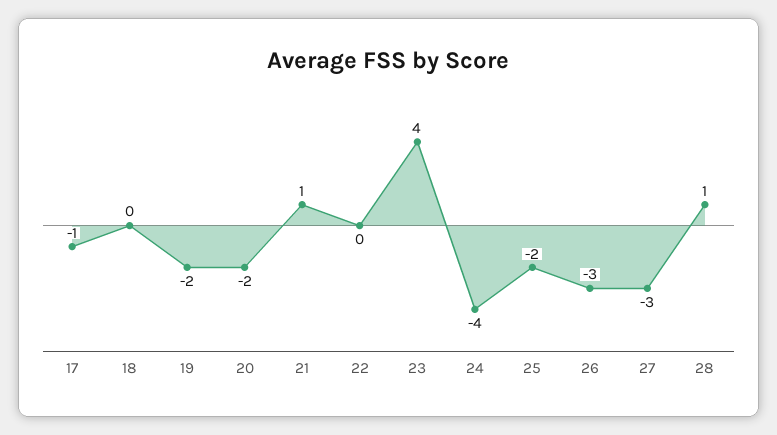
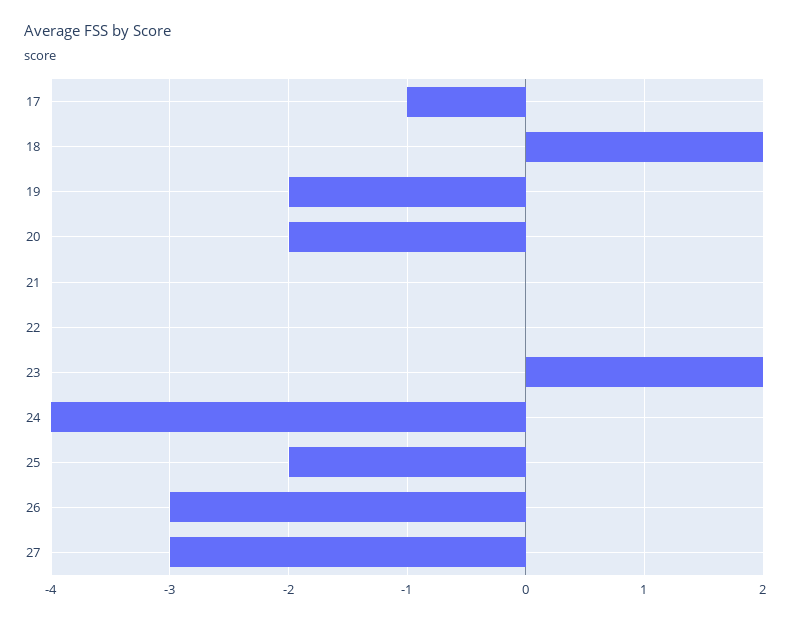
18: 0 -> 2
21: 1 -> 0
23: 4 -> 2
28: 1 -> none

